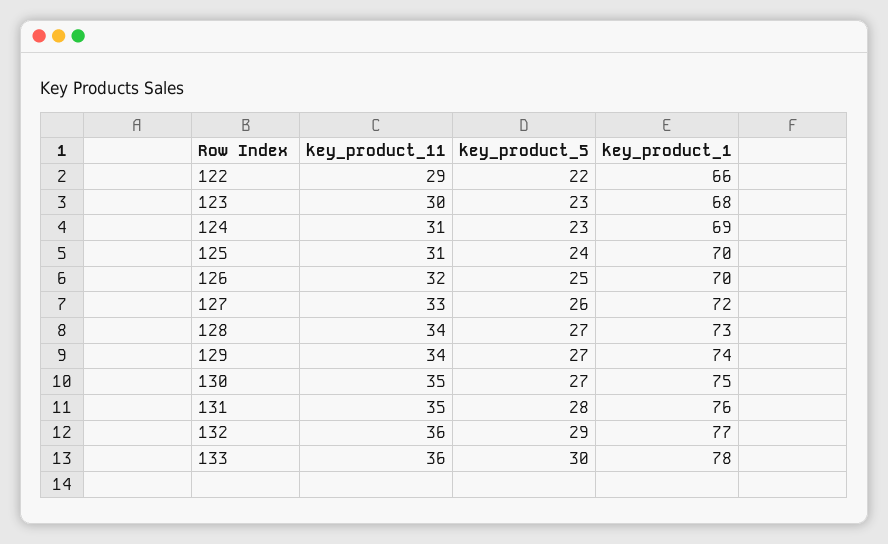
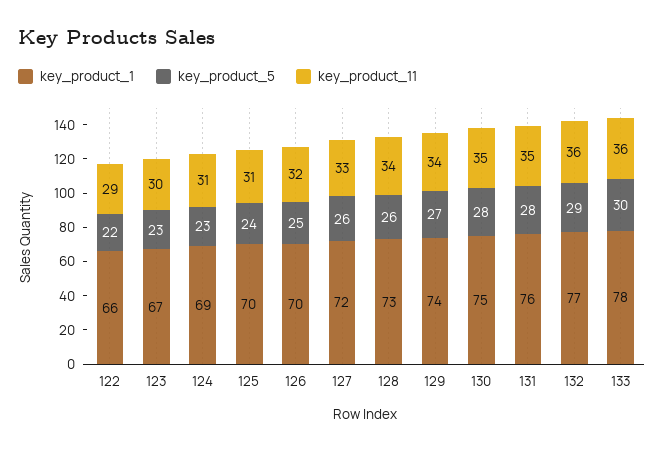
key_product_1, 123: 68 -> 67
key_product_5, 128: 27 -> 26
key_product_5, 130: 27 -> 28

